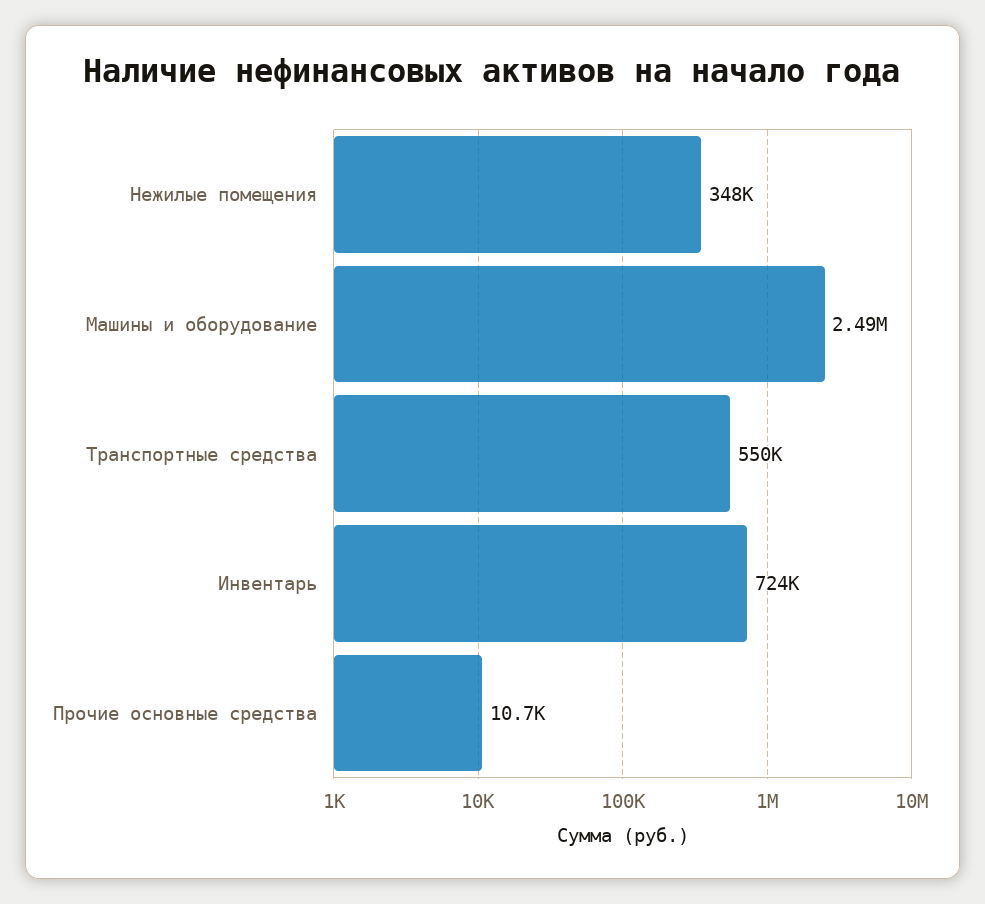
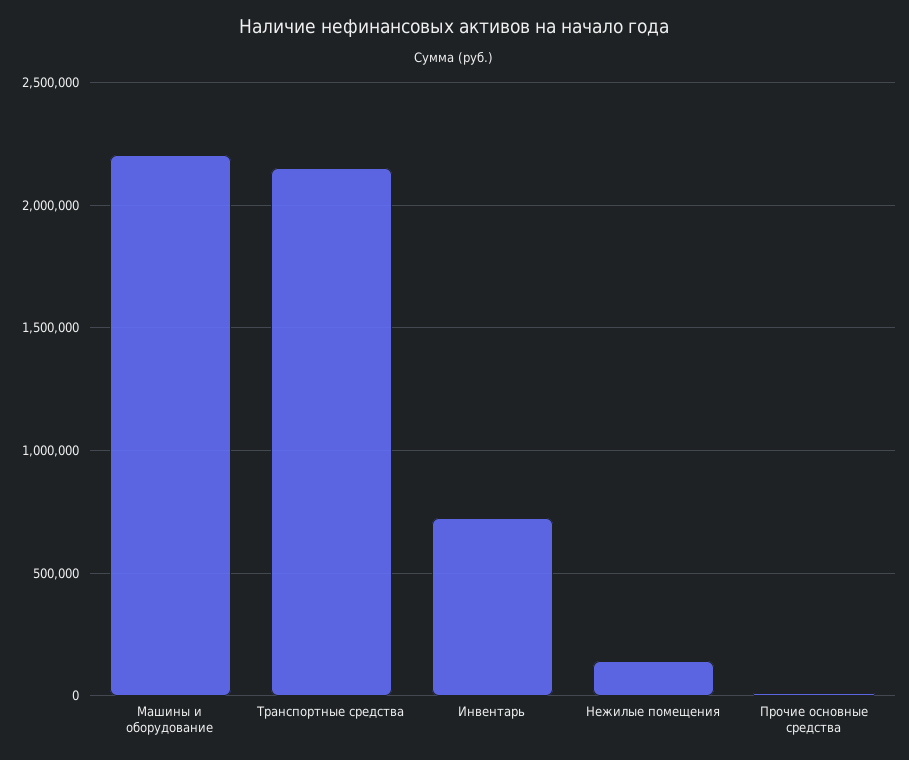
Нежилые помещения: 348000 -> 150000
Машины и оборудование: 2490000 -> 2200000
Транспортные средства: 550000 -> 2150000

